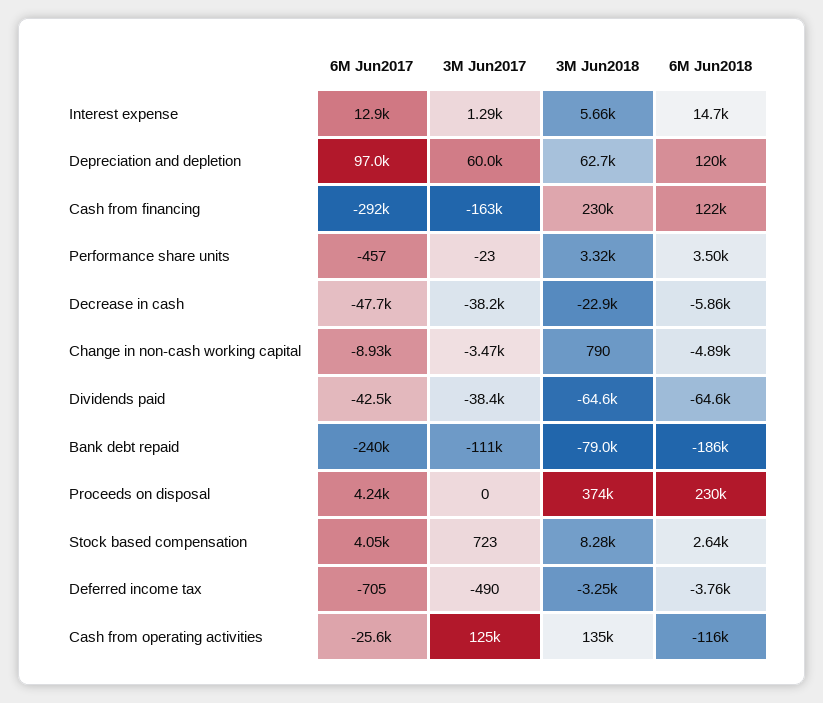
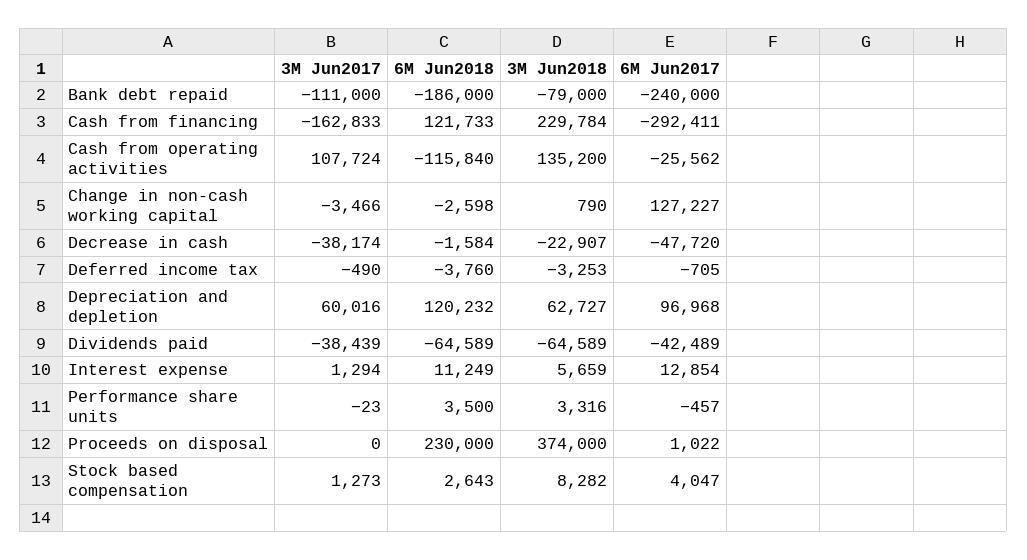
6M Jun2018, Interest expense: 14700 -> 11249
6M Jun2018, Decrease in cash: -5860 -> -1584
6M Jun2017, Change in non-cash working capital: -8930 -> 127227
6M Jun2018, Change in non-cash working capital: -4890 -> -2598
6M Jun2017, Proceeds on disposal: 4240 -> 1022
3M Jun2017, Stock based compensation: 723 -> 1273
3M Jun2017, Cash from operating activities: 125000 -> 107724

